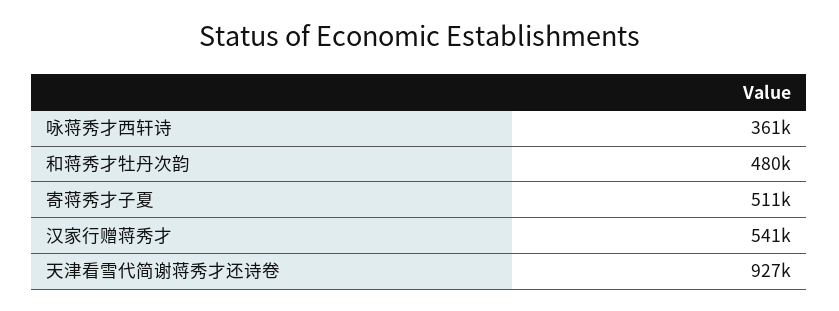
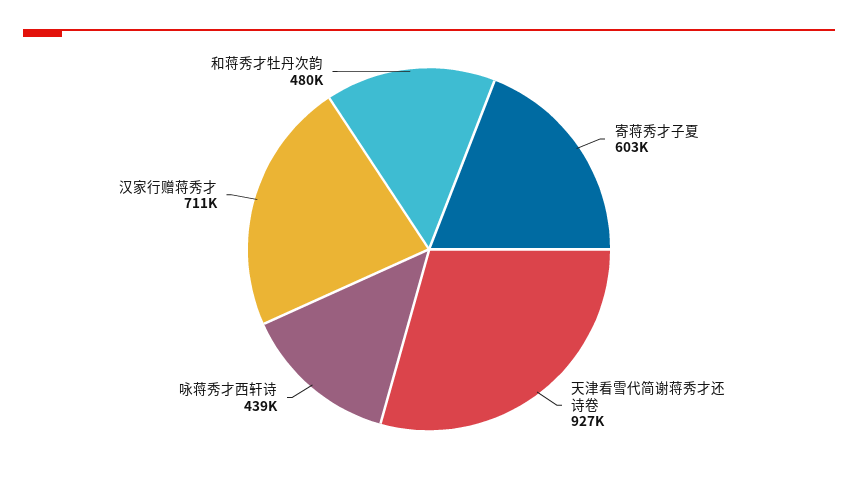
咏蒋秀才西轩诗: 361000 -> 439000
寄蒋秀才子夏: 511000 -> 603000
汉家行赠蒋秀才: 541000 -> 711000

